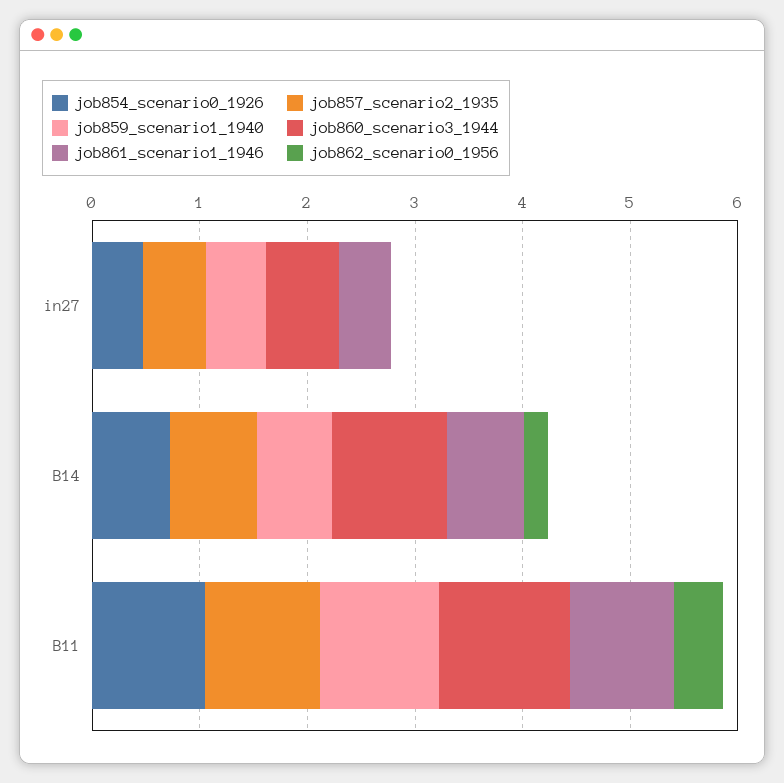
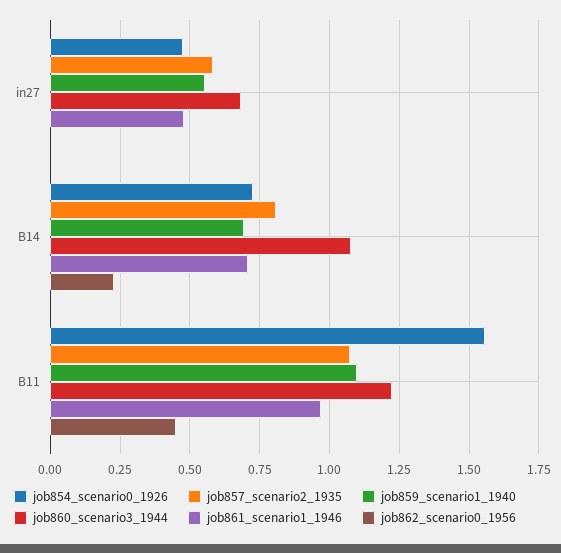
job854_scenario0_1926, B11: 1 -> 1.55

